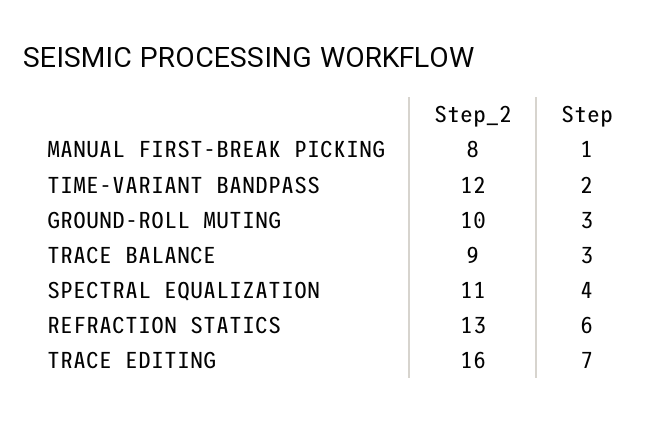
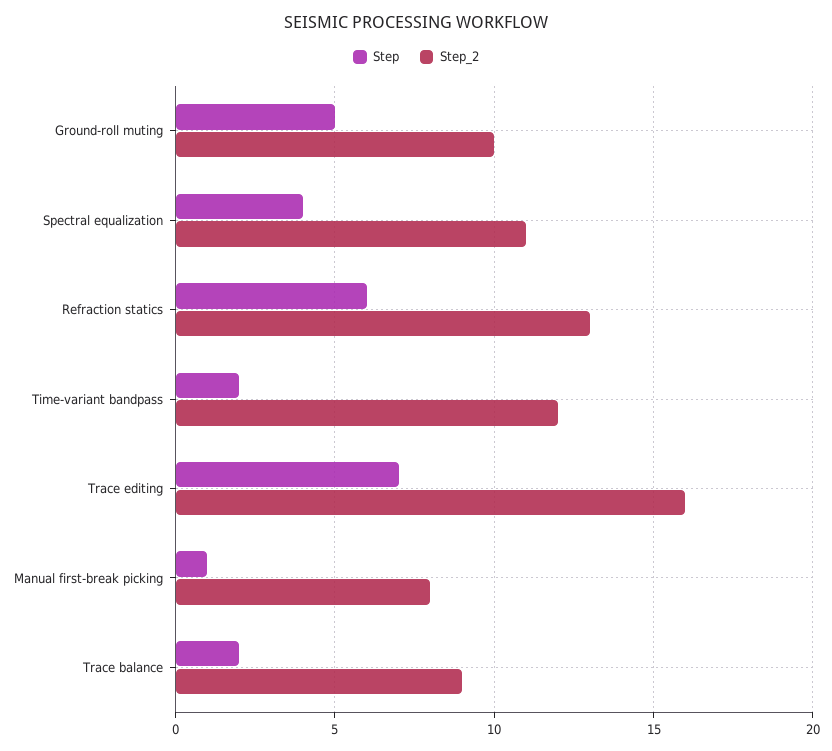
Step, GROUND-ROLL MUTING: 3 -> 5
Step, TRACE BALANCE: 3 -> 2

